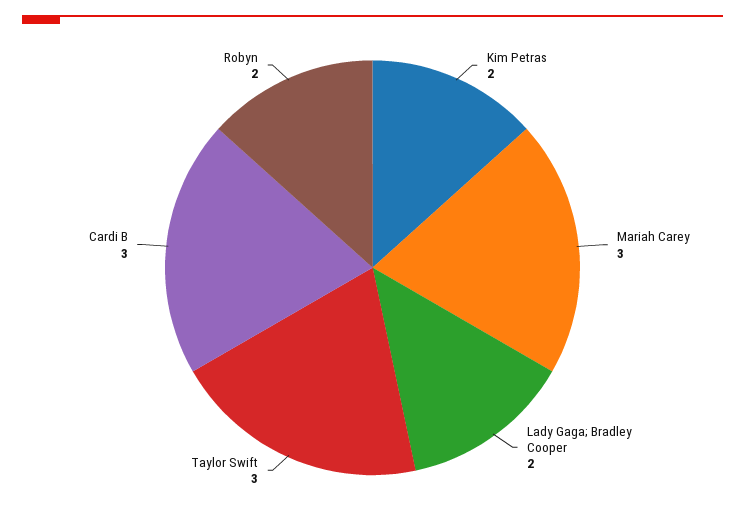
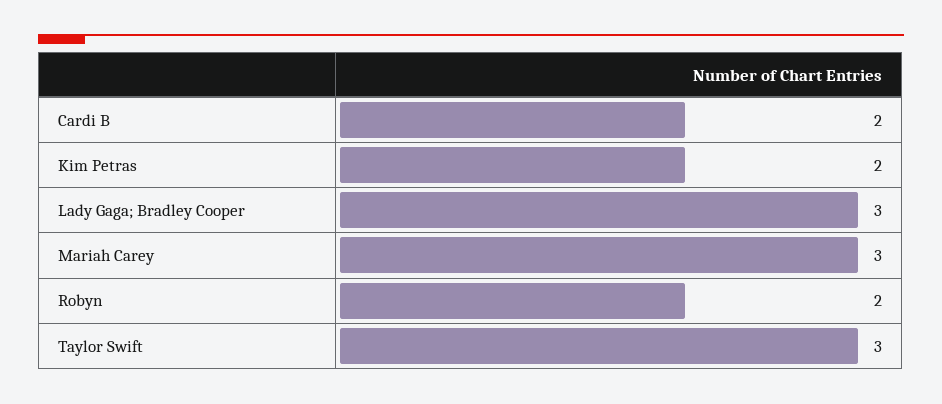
Lady Gaga; Bradley Cooper: 2 -> 3
Cardi B: 3 -> 2

